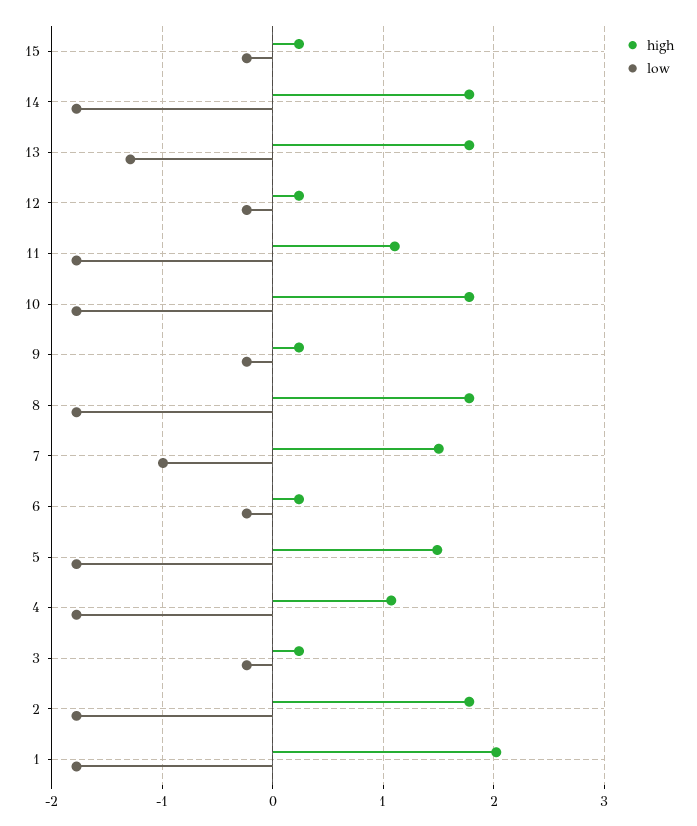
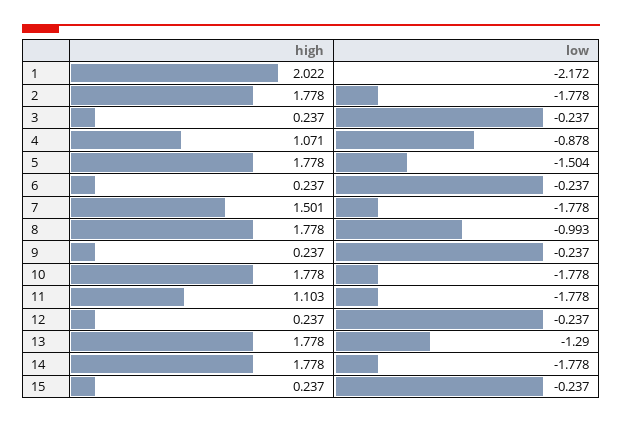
low, 8: -1.8 -> -0.993
low, 7: -1 -> -1.778
high, 5: 1.5 -> 1.778
low, 5: -1.8 -> -1.504
low, 4: -1.8 -> -0.878
low, 1: -1.8 -> -2.172

